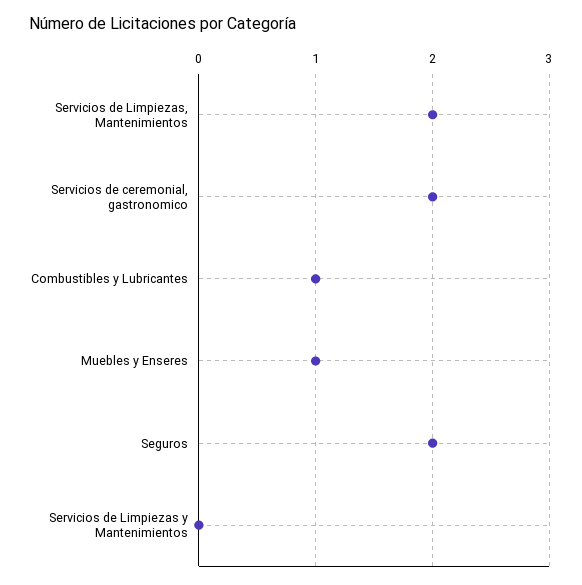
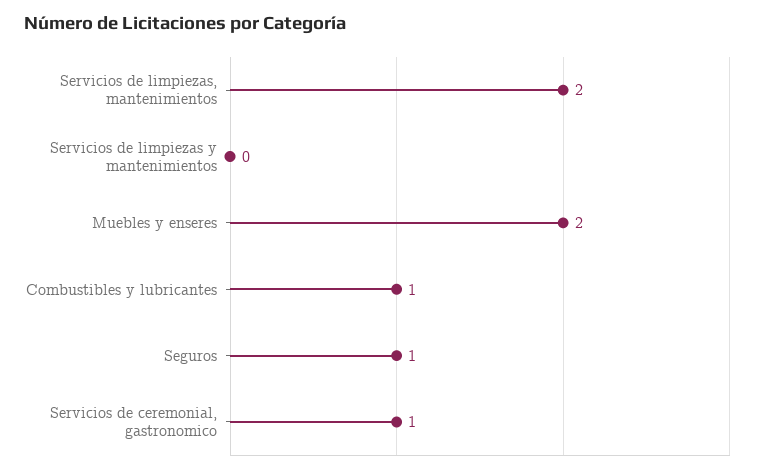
Servicios de ceremonial, gastronomico: 2 -> 1
Muebles y Enseres: 1 -> 2
Seguros: 2 -> 1

